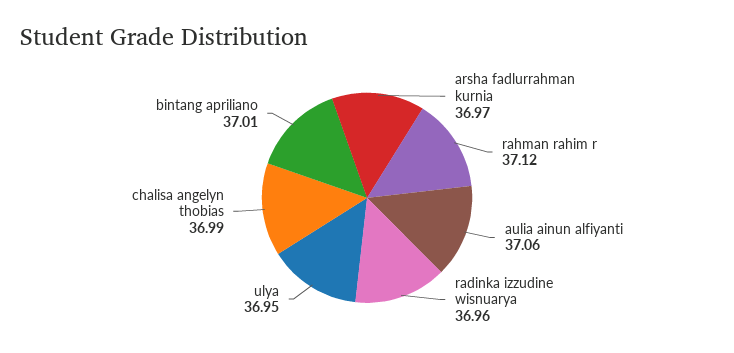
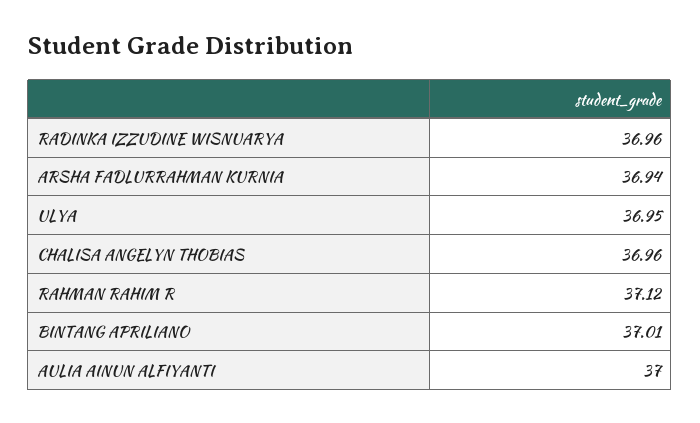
arsha fadlurrahman kurnia: 36.97 -> 36.94
aulia ainun alfiyanti: 37.06 -> 37
chalisa angelyn thobias: 36.99 -> 36.96

